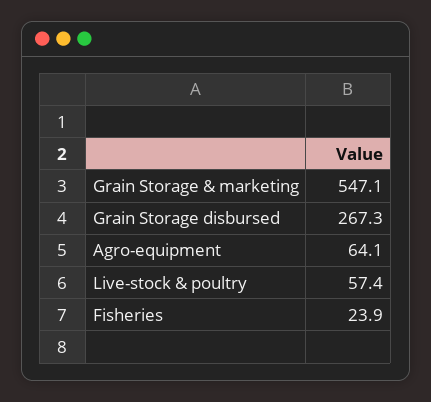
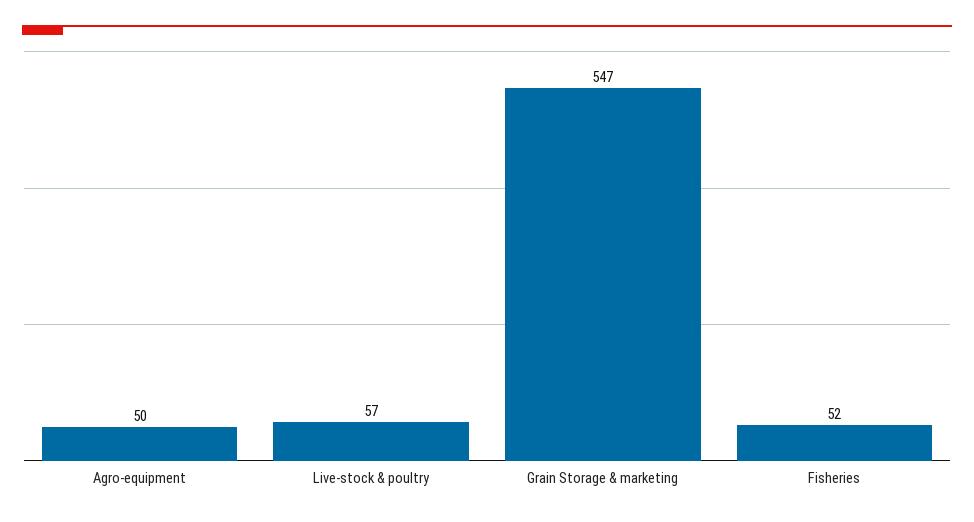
Grain Storage disbursed: 267.3 -> none
Agro-equipment: 64.1 -> 50
Fisheries: 23.9 -> 52

